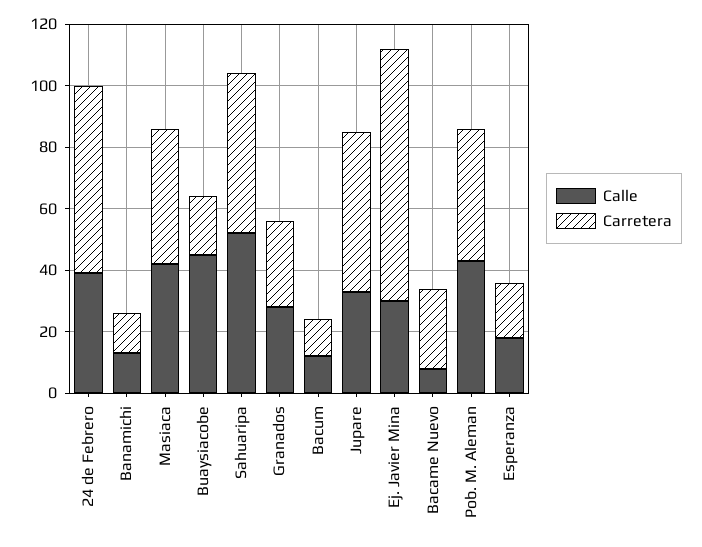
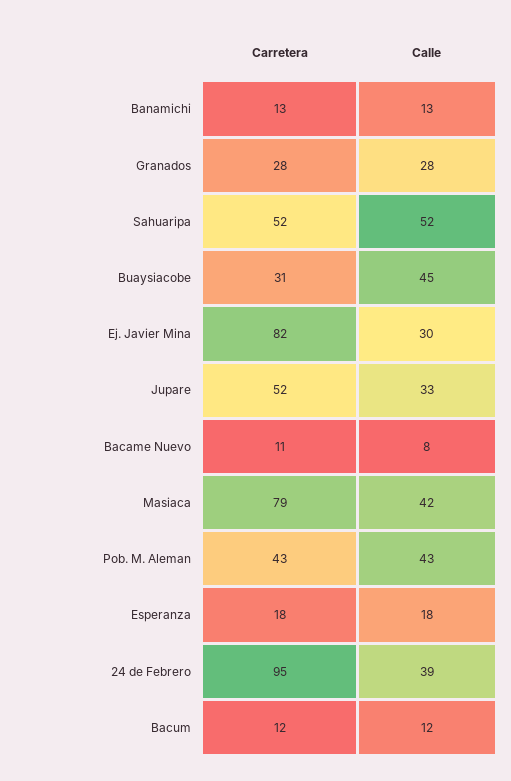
Carretera, 24 de Febrero: 60 -> 95
Carretera, Masiaca: 45 -> 79
Carretera, Buaysiacobe: 20 -> 31
Carretera, Bacame Nuevo: 25 -> 11

